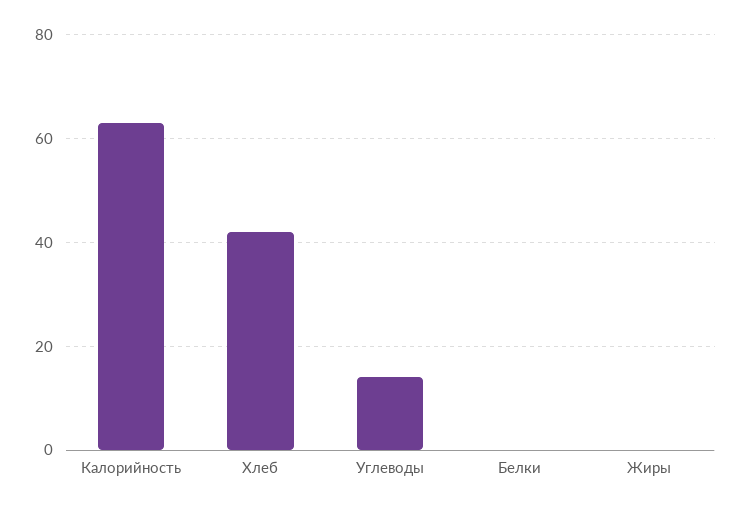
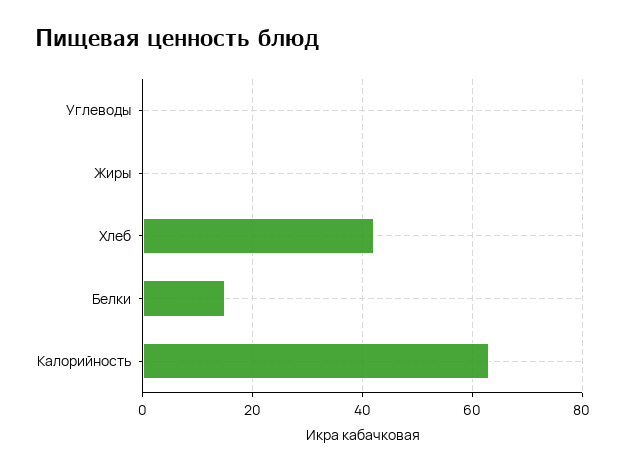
Углеводы: 15 -> 0
Белки: 0 -> 15

